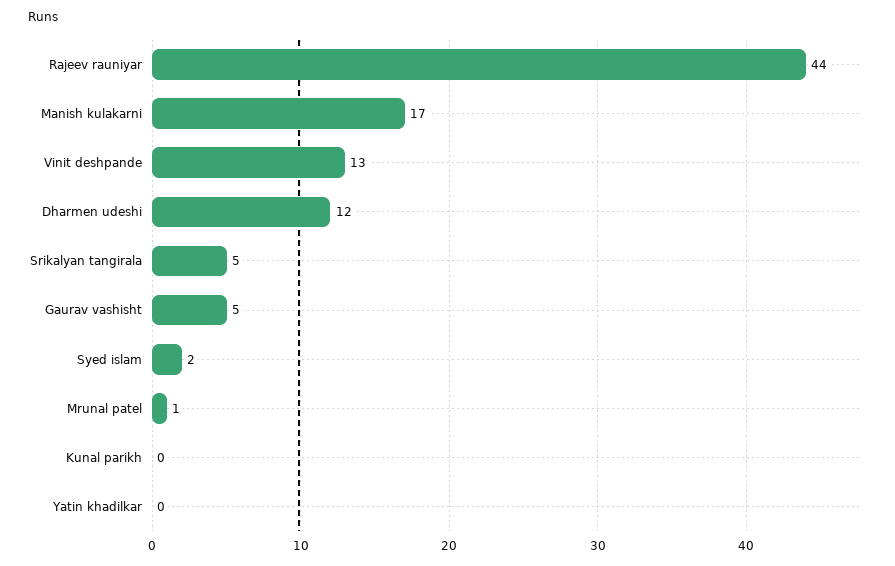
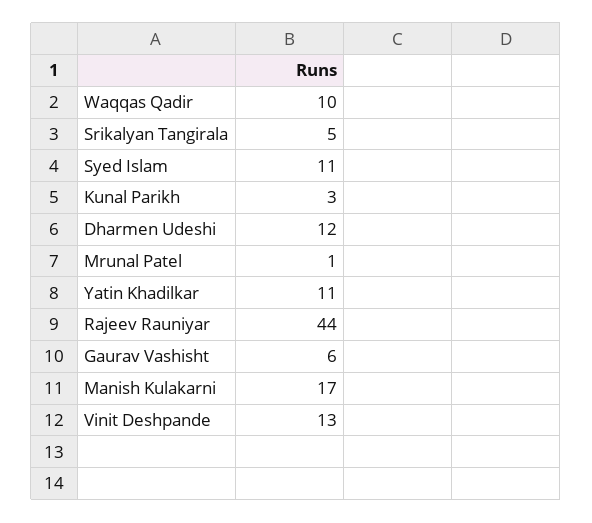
Gaurav vashisht: 5 -> 6
Syed islam: 2 -> 11
Kunal parikh: 0 -> 3
Yatin khadilkar: 0 -> 11
Waqqas Qadir: none -> 10

